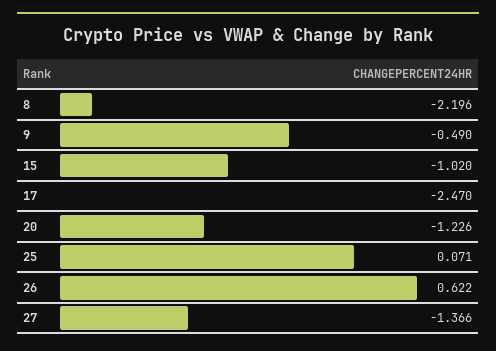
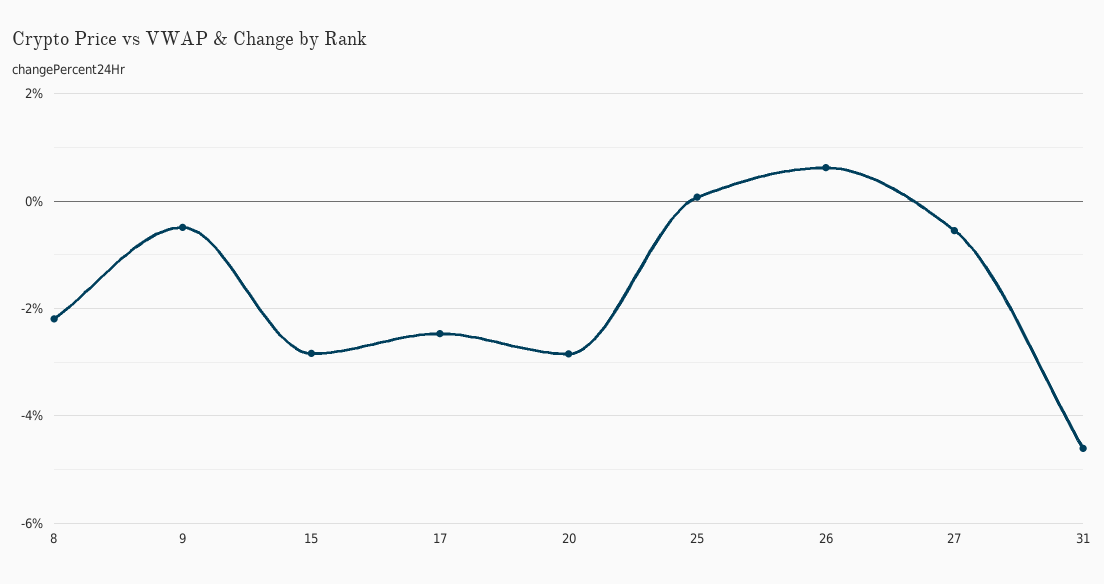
15: -1.02 -> -2.8
20: -1.226 -> -2.8
27: -1.366 -> -0.6
31: none -> -4.6

